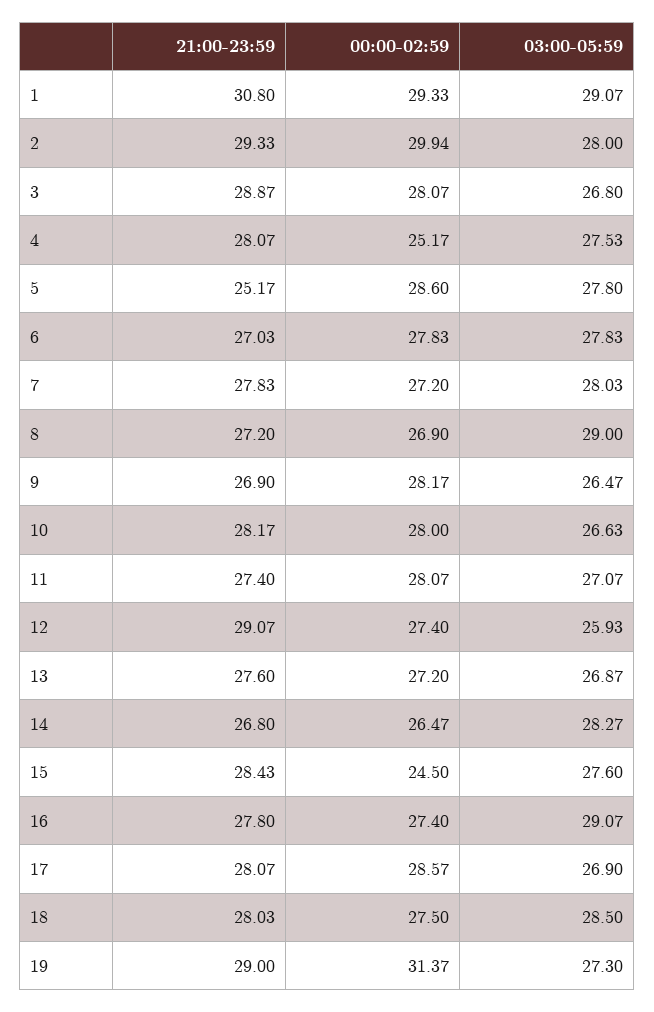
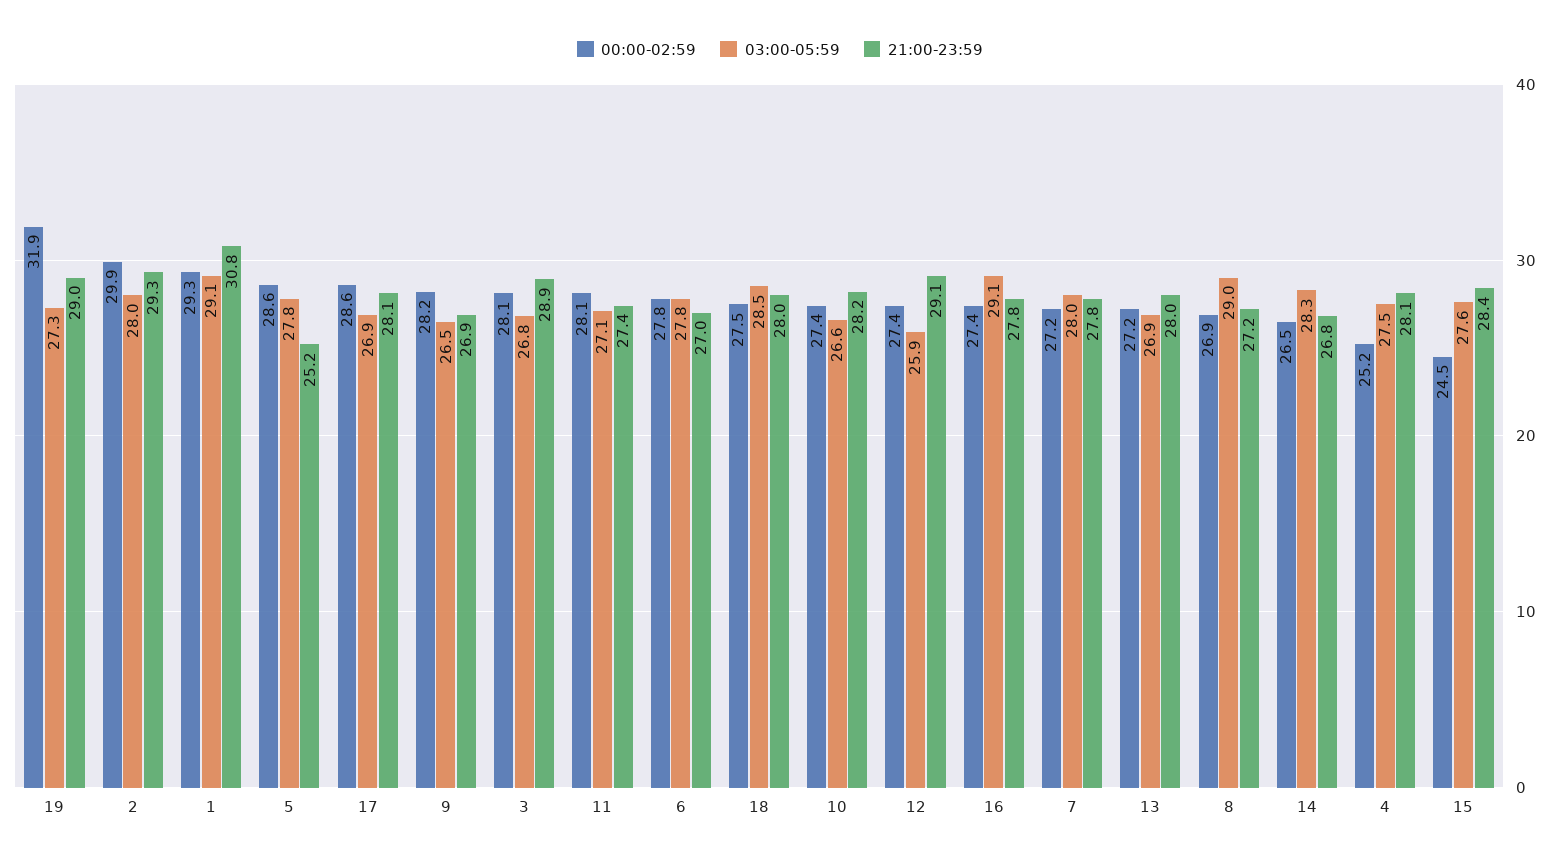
00:00-02:59, 10: 28 -> 27.4
21:00-23:59, 13: 27.6 -> 28
00:00-02:59, 19: 31.37 -> 31.9

